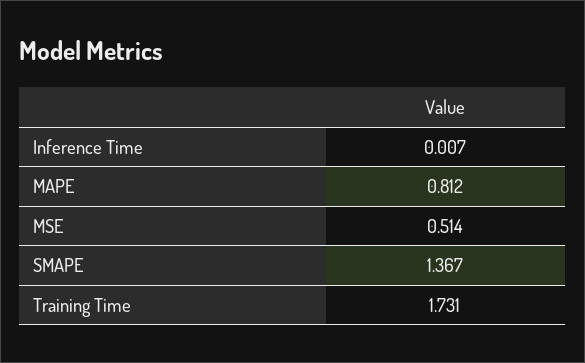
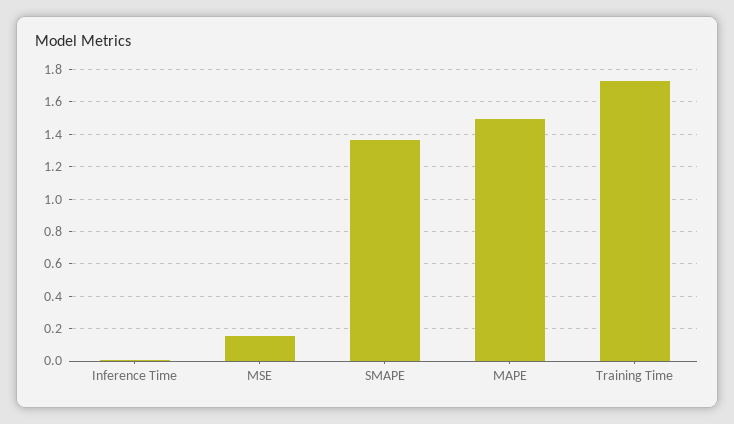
MAPE: 0.812 -> 1.5
MSE: 0.514 -> 0.15

